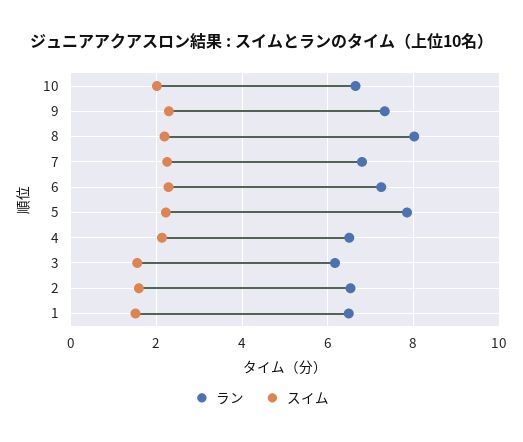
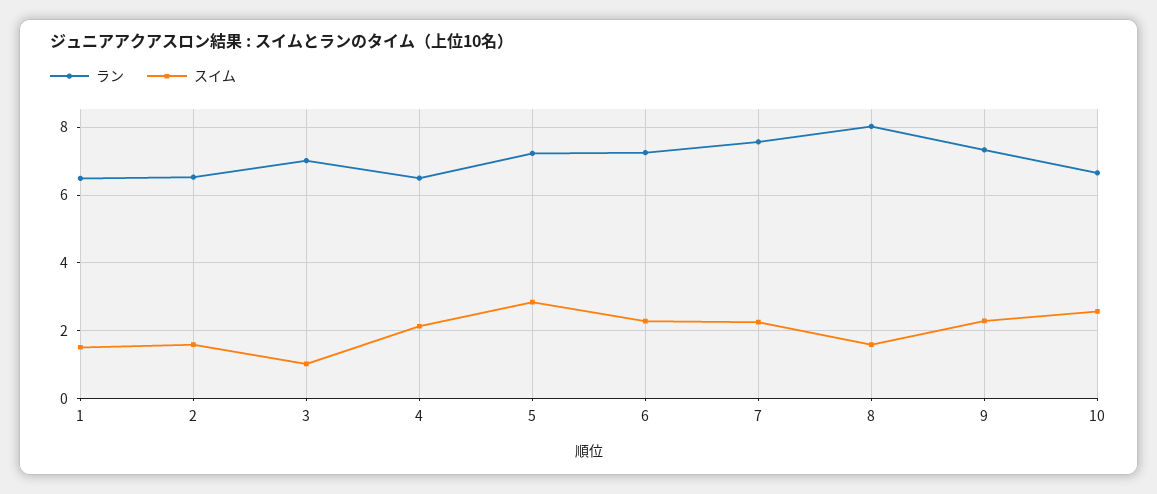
スイム, 10: 2 -> 2.6
スイム, 8: 2.2 -> 1.6
ラン, 7: 6.8 -> 7.6
ラン, 5: 7.8 -> 7.2
スイム, 5: 2.2 -> 2.8
ラン, 3: 6.2 -> 7
スイム, 3: 1.6 -> 1

